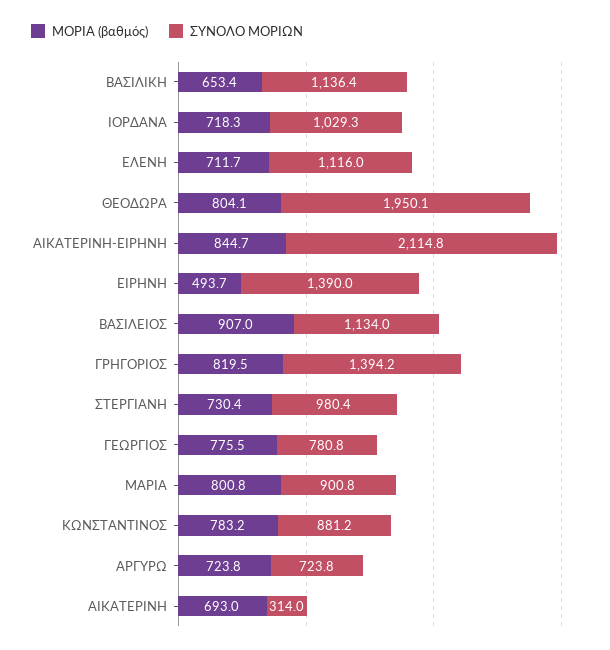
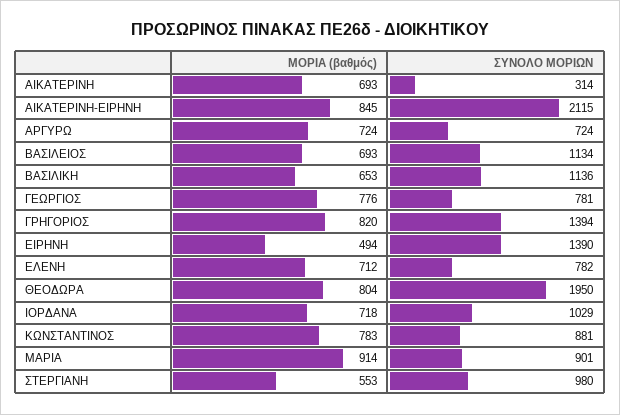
ΣΥΝΟΛΟ ΜΟΡΙΩΝ, ΕΛΕΝΗ: 1116 -> 782
ΜΟΡΙΑ (βαθμός), ΒΑΣΙΛΕΙΟΣ: 907 -> 693
ΜΟΡΙΑ (βαθμός), ΣΤΕΡΓΙΑΝΗ: 730.4 -> 553
ΜΟΡΙΑ (βαθμός), ΜΑΡΙΑ: 800.8 -> 914

